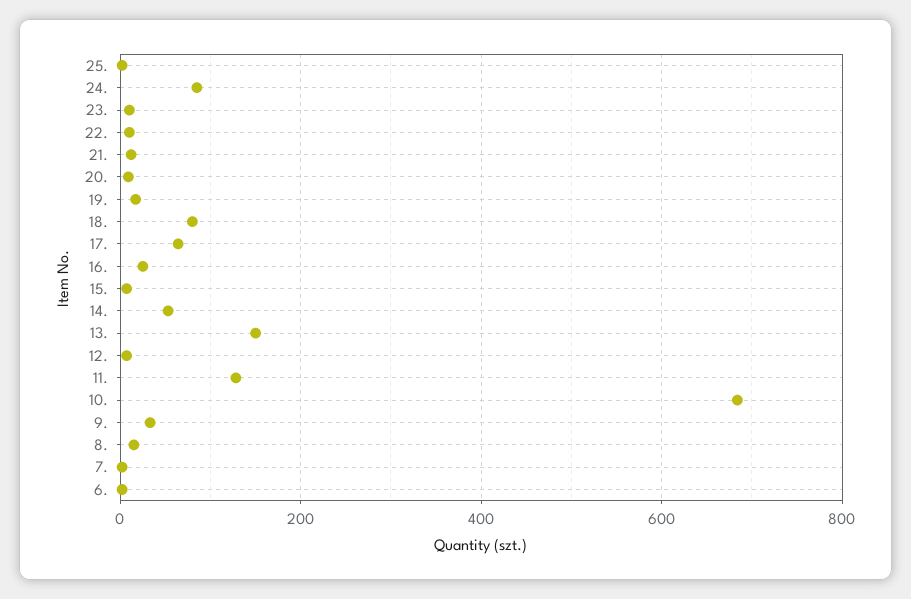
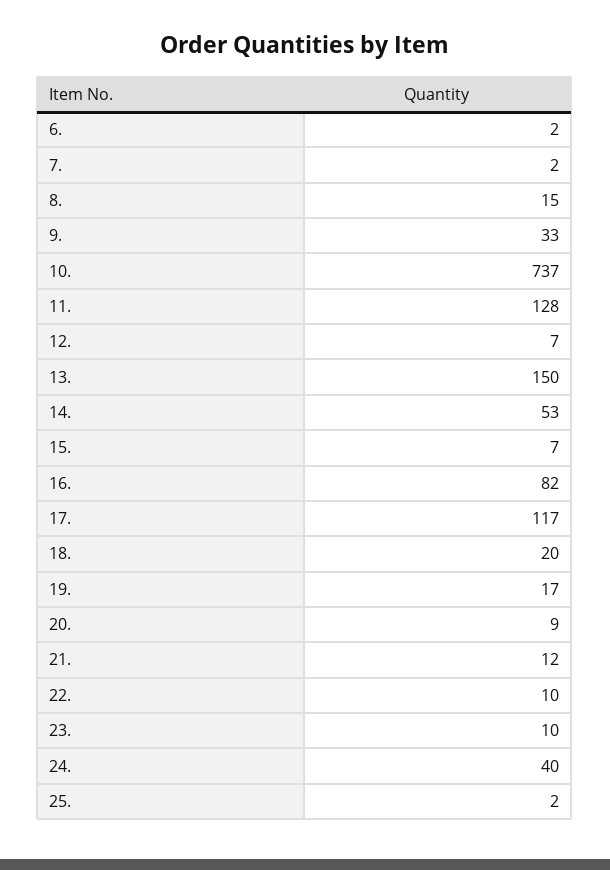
24.: 80 -> 40
18.: 80 -> 20
17.: 60 -> 117
16.: 20 -> 82
10.: 680 -> 737

